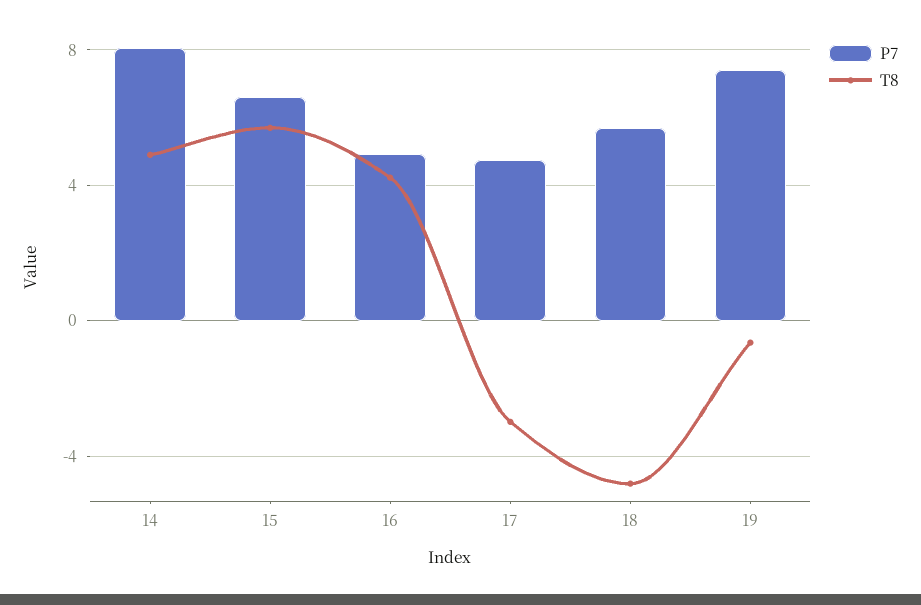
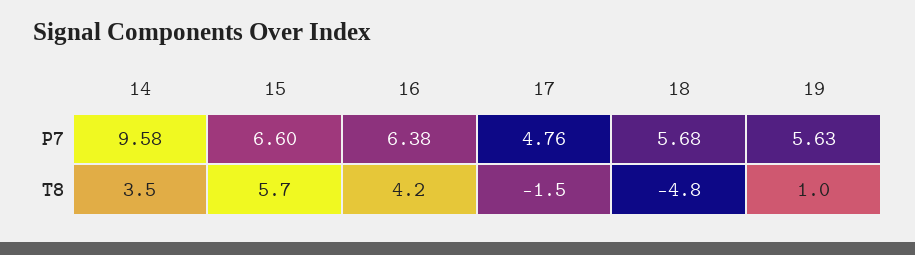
P7, 14: 8 -> 9.58
T8, 14: 5 -> 3.5
P7, 16: 5 -> 6.38
T8, 17: -3 -> -1.5
P7, 19: 7.5 -> 5.63
T8, 19: -0.5 -> 1

